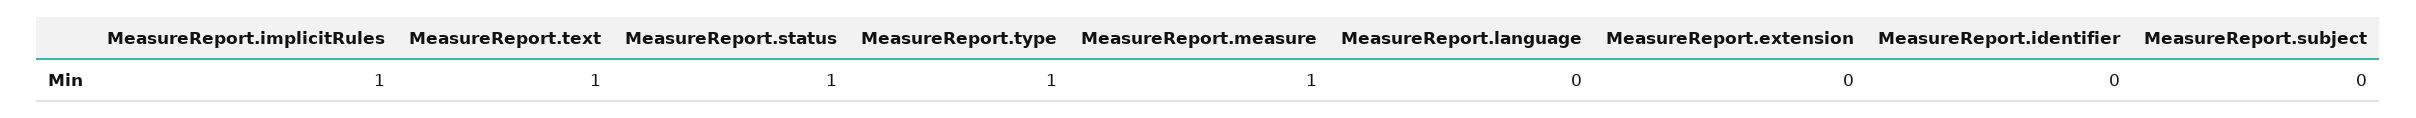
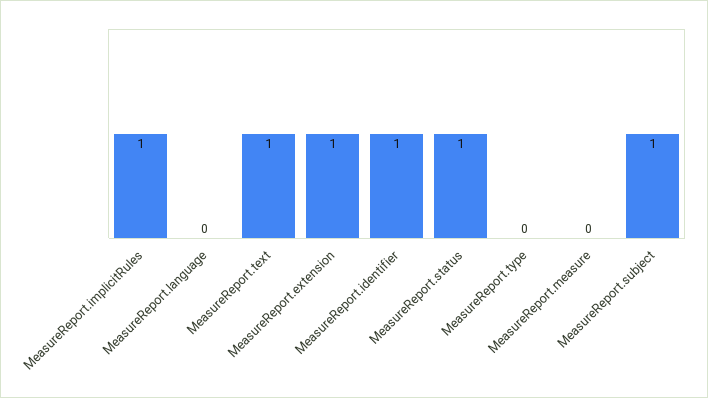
MeasureReport.type: 1 -> 0
MeasureReport.measure: 1 -> 0
MeasureReport.extension: 0 -> 1
MeasureReport.identifier: 0 -> 1
MeasureReport.subject: 0 -> 1

